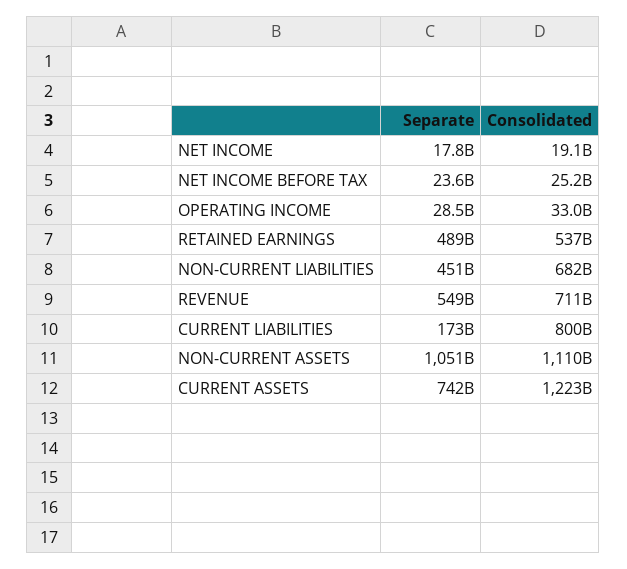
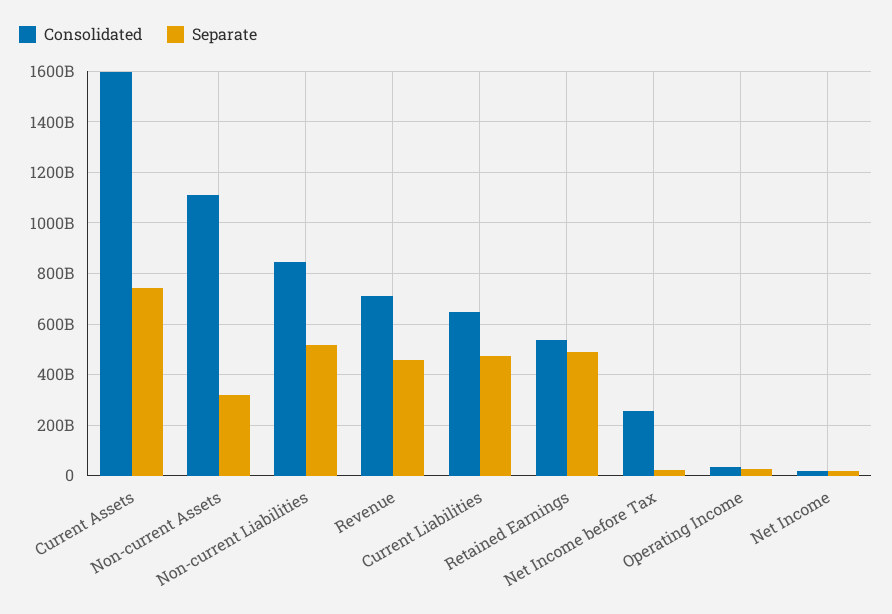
Consolidated, NET INCOME BEFORE TAX: 25200000000 -> 250000000000
Separate, NON-CURRENT LIABILITIES: 451000000000 -> 525000000000
Consolidated, NON-CURRENT LIABILITIES: 682000000000 -> 850000000000
Separate, REVENUE: 549000000000 -> 450000000000
Separate, CURRENT LIABILITIES: 173000000000 -> 475000000000
Consolidated, CURRENT LIABILITIES: 800000000000 -> 650000000000
Separate, NON-CURRENT ASSETS: 1051000000000 -> 325000000000
Consolidated, CURRENT ASSETS: 1223000000000 -> 1600000000000

